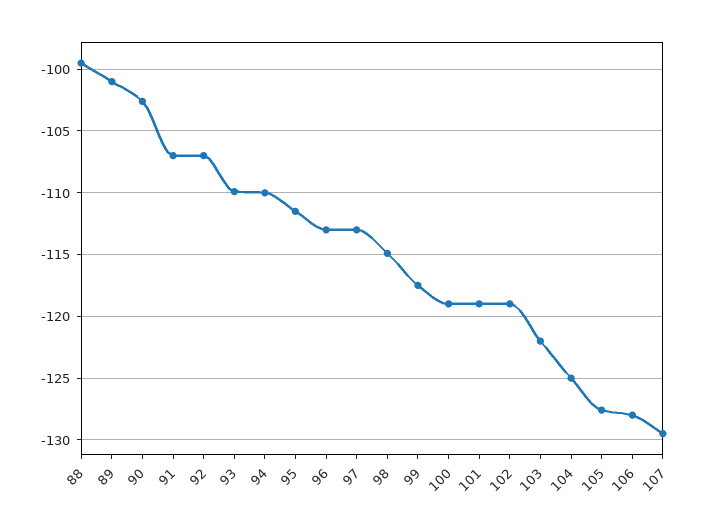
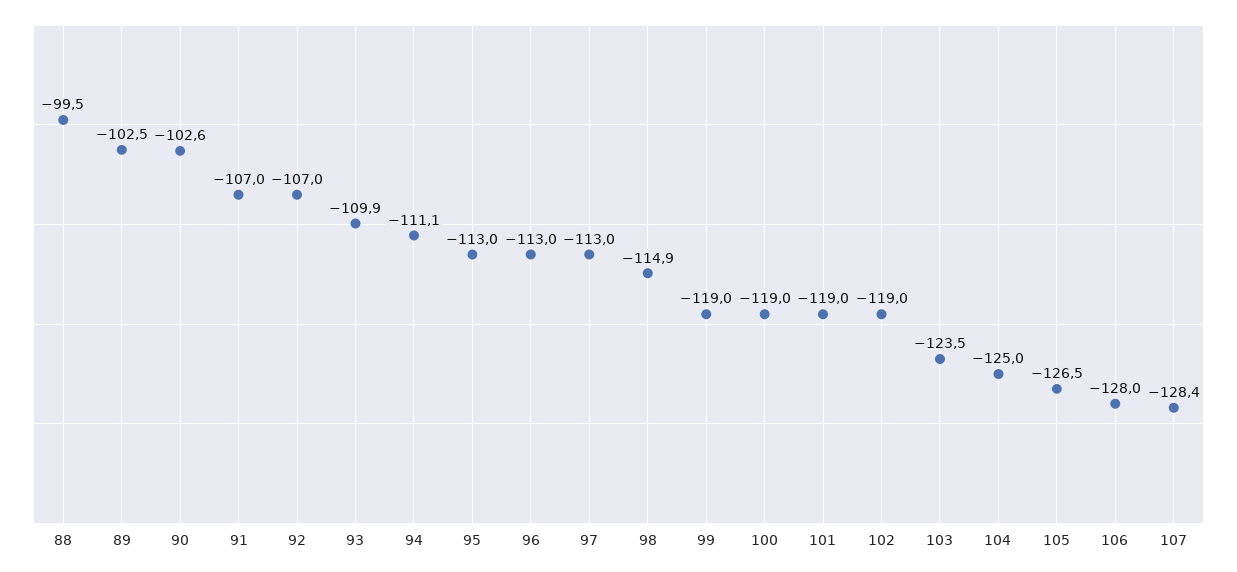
89: -101 -> -102.5
94: -110 -> -111.1
95: -111.5 -> -113
99: -117.5 -> -119
103: -122 -> -123.5
105: -127.5 -> -126.5
107: -129.5 -> -128.4

